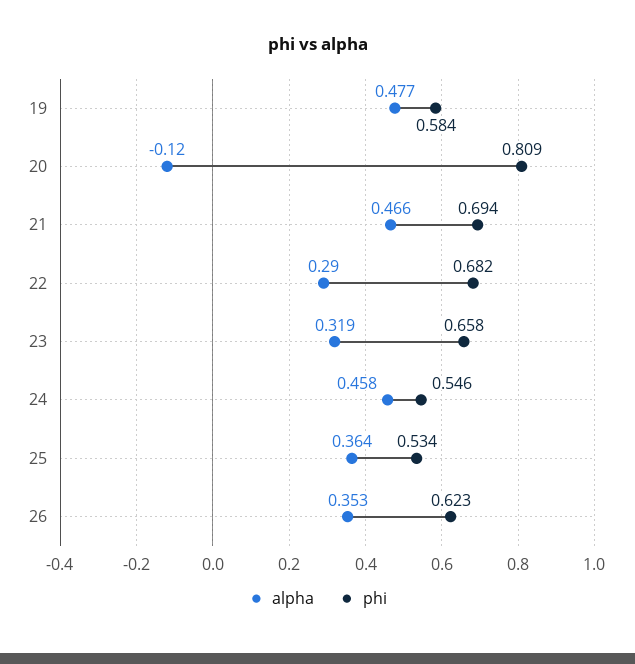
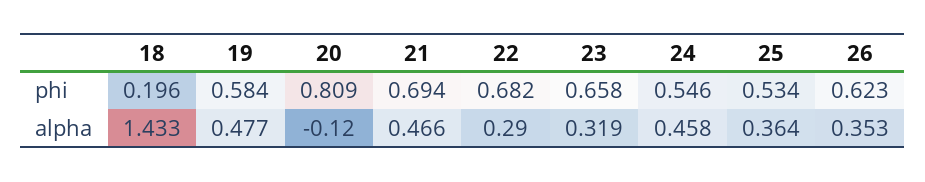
phi, 18: none -> 0.196
alpha, 18: none -> 1.433

